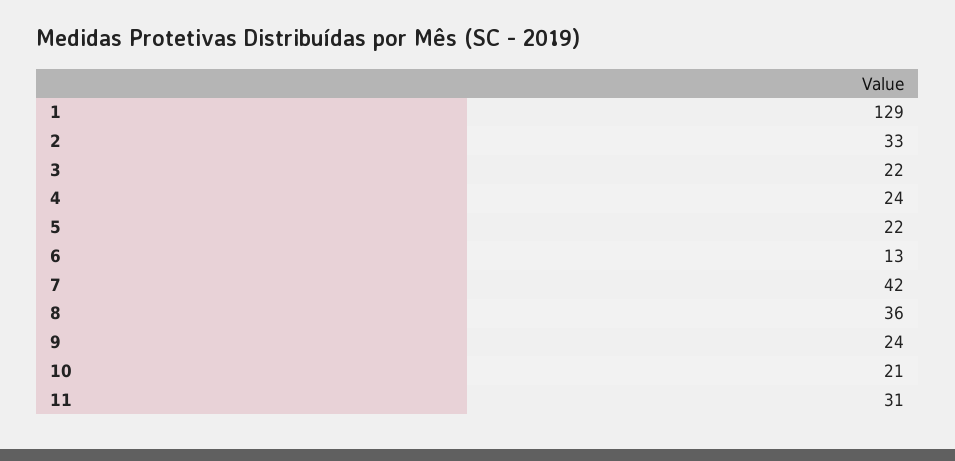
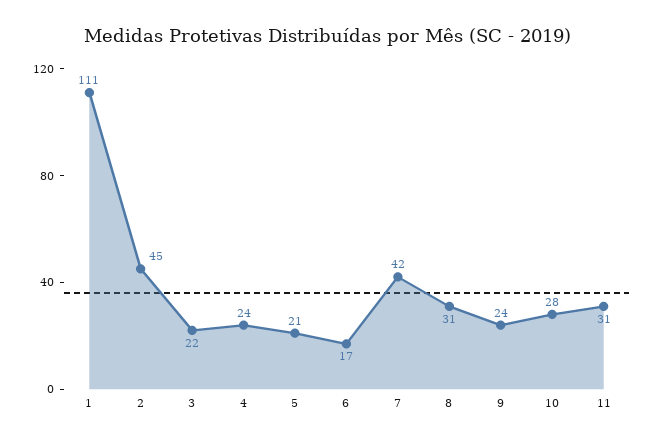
1: 129 -> 111
2: 33 -> 45
5: 22 -> 21
6: 13 -> 17
8: 36 -> 31
10: 21 -> 28

